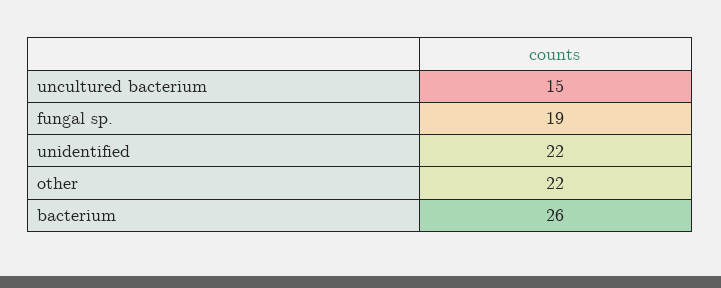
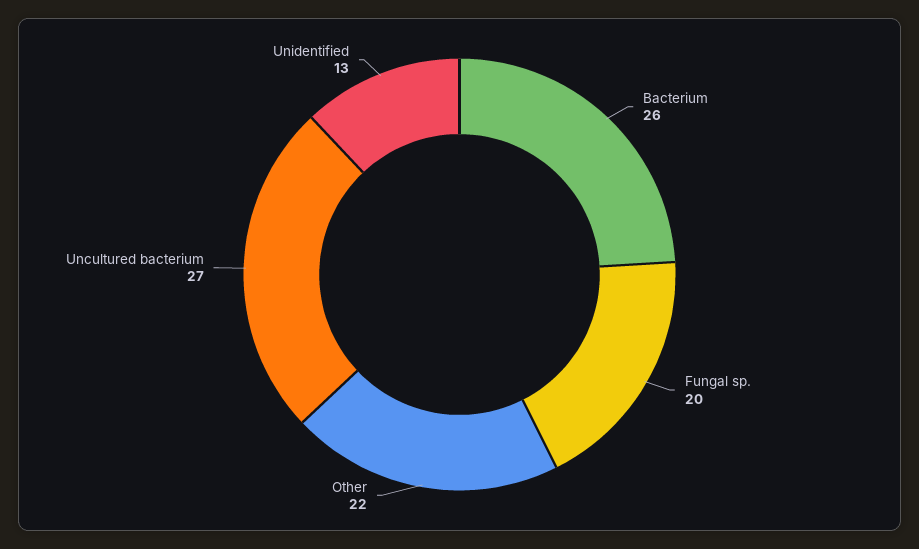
uncultured bacterium: 15 -> 27
fungal sp.: 19 -> 20
unidentified: 22 -> 13

